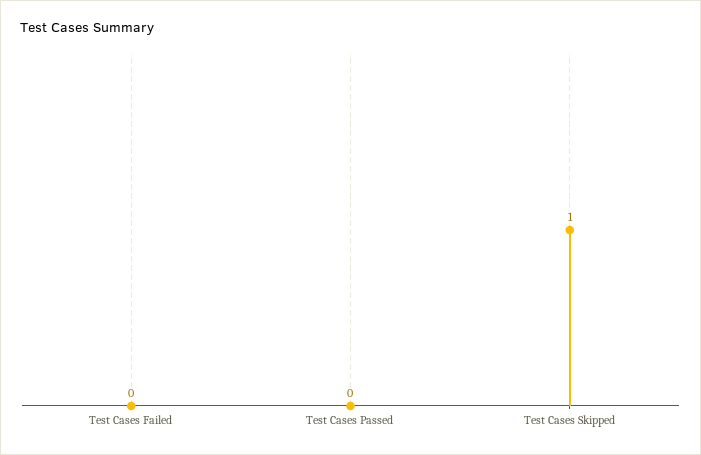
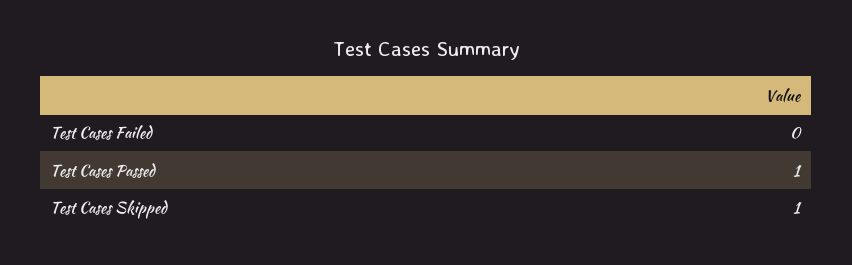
Test Cases Passed: 0 -> 1

